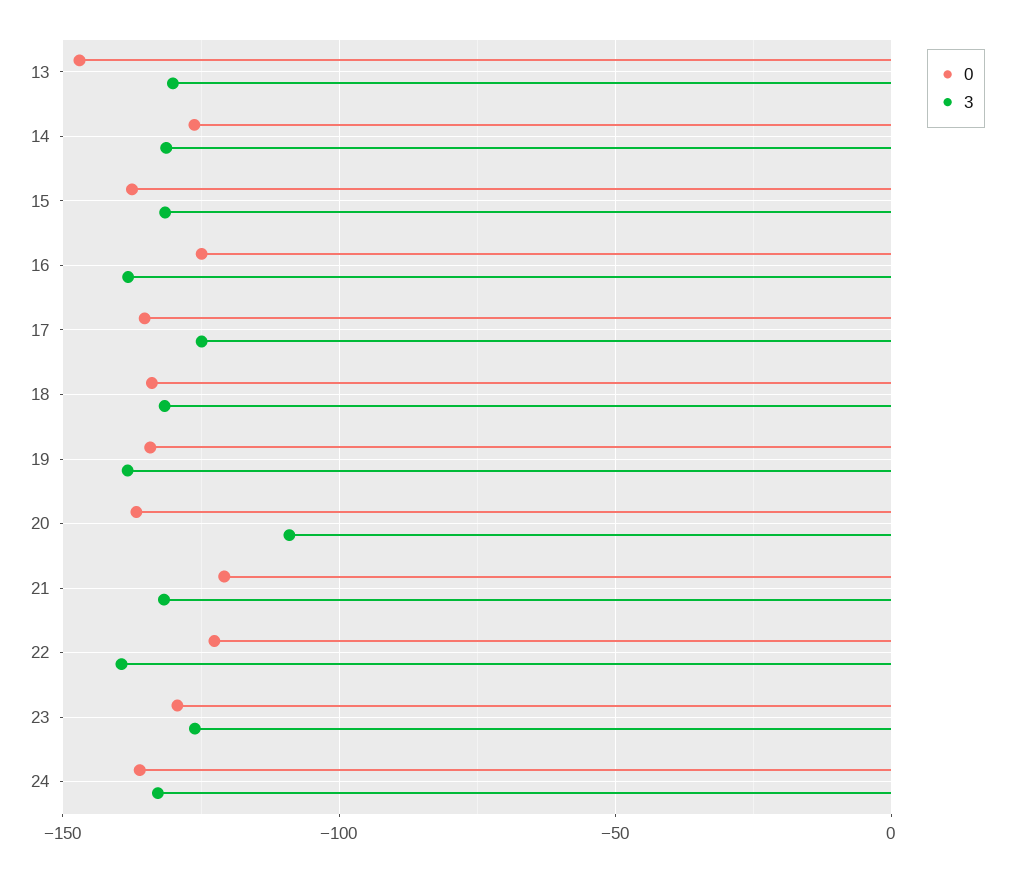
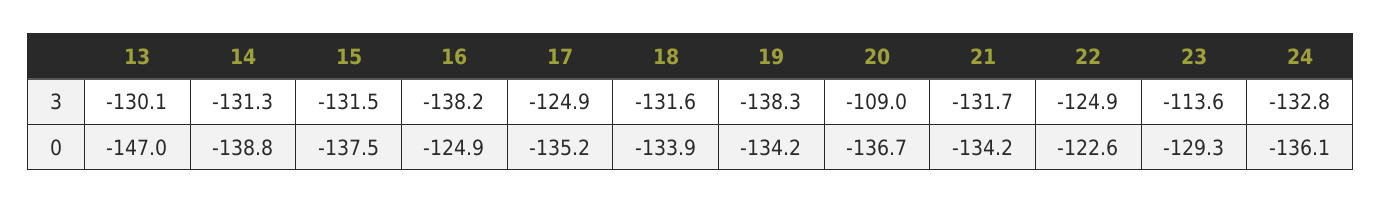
0, 14: -125 -> -138.8
0, 21: -120 -> -134.2
3, 22: -140 -> -124.9
3, 23: -125 -> -113.6

